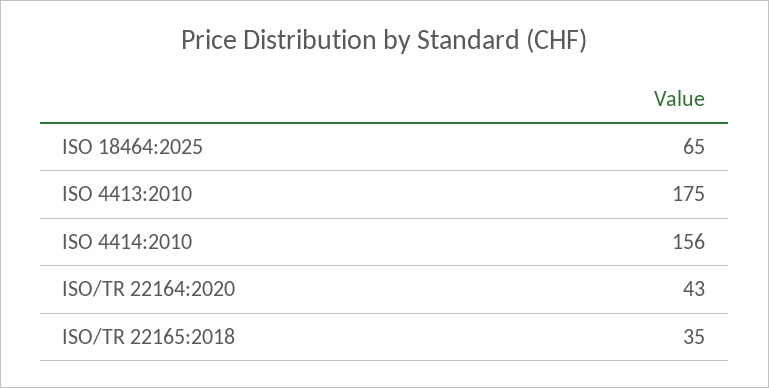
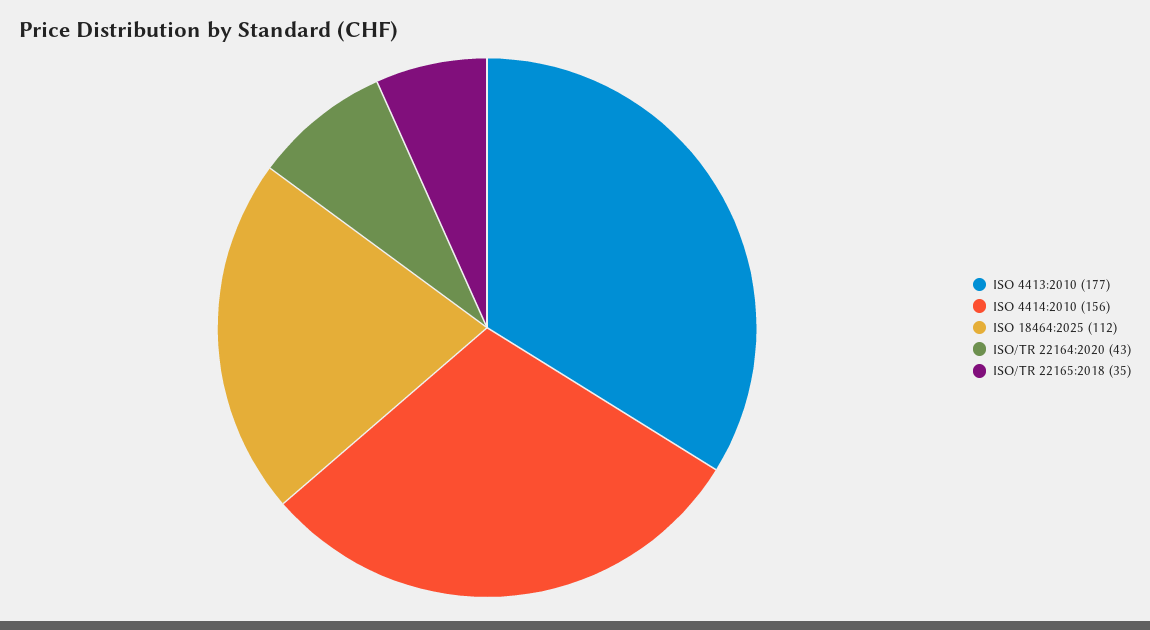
ISO 18464:2025: 65 -> 112
ISO 4413:2010: 175 -> 177

